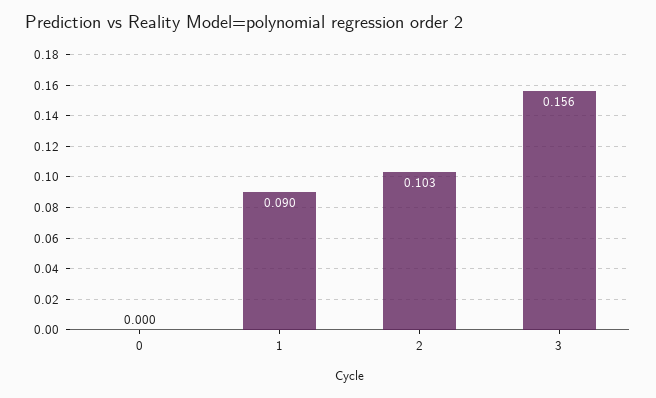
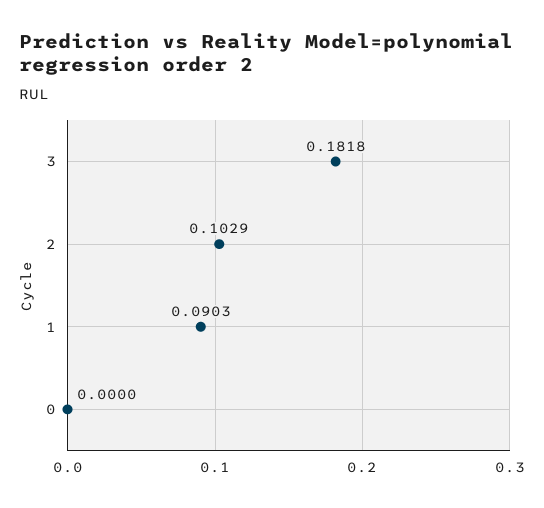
3: 0.156 -> 0.1818

